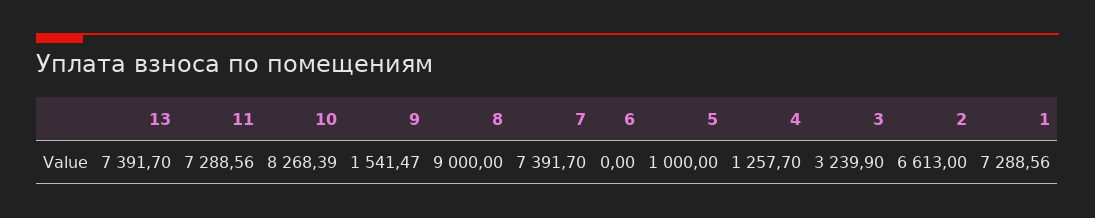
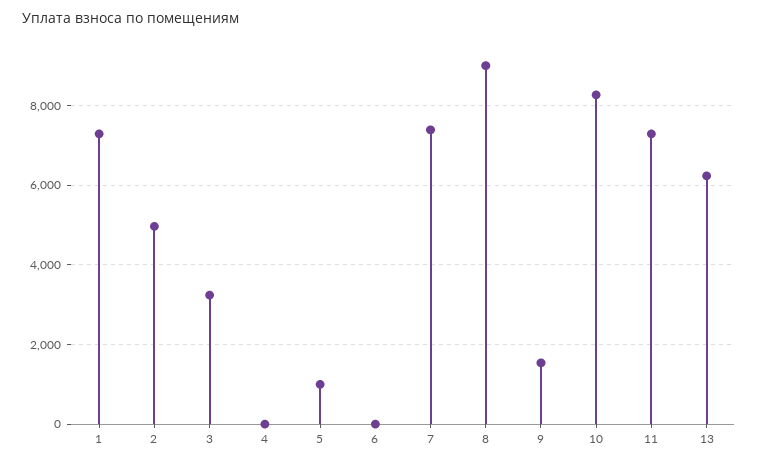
13: 7391.7 -> 6200
4: 1257.7 -> 0
2: 6613 -> 5000

